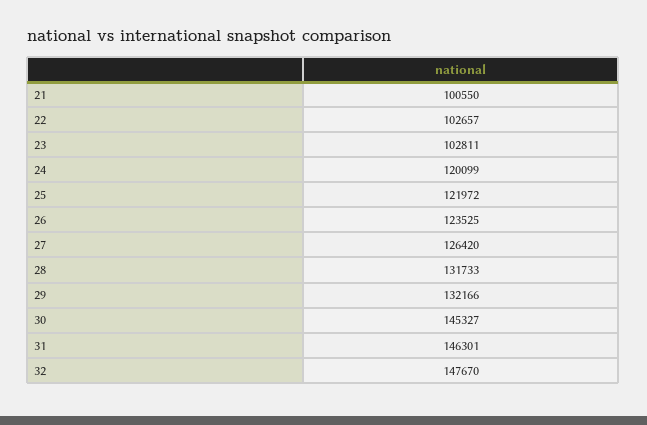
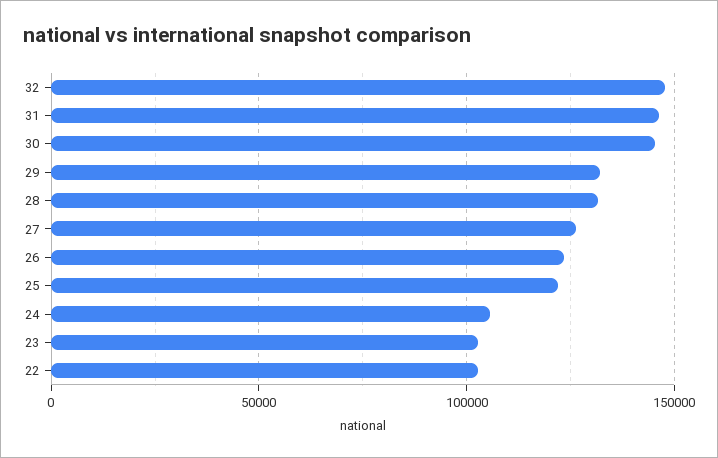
21: 100550 -> none
24: 120099 -> 105000

